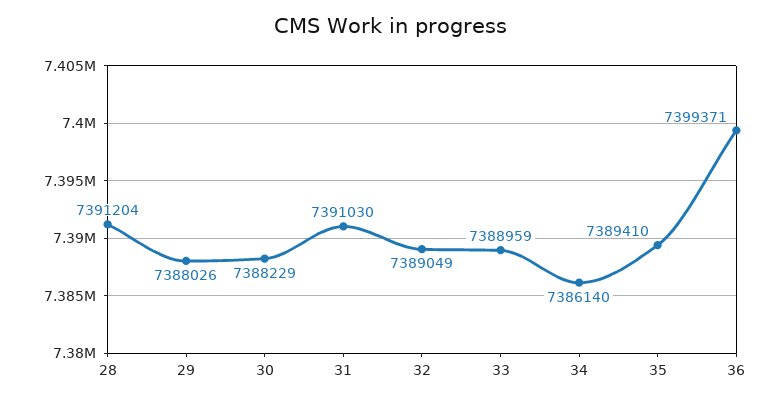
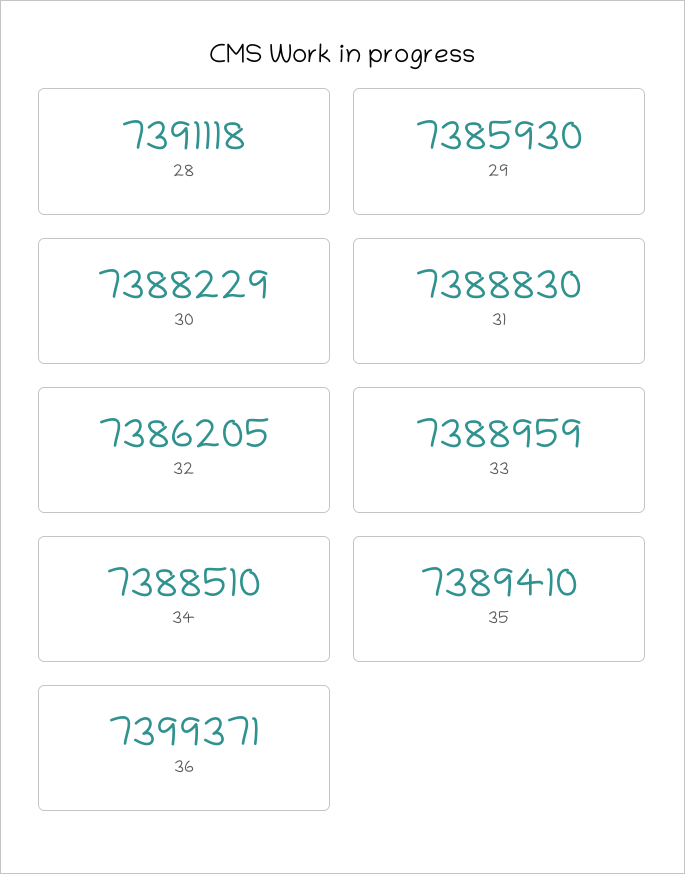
28: 7391204 -> 7391118
29: 7388026 -> 7385930
31: 7391030 -> 7388830
32: 7389049 -> 7386205
34: 7386140 -> 7388510

